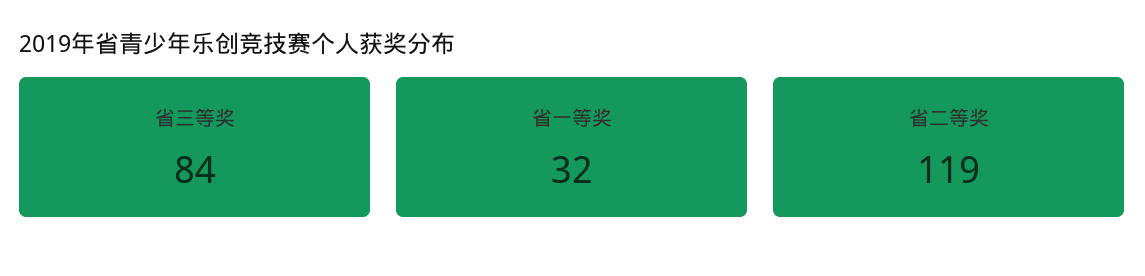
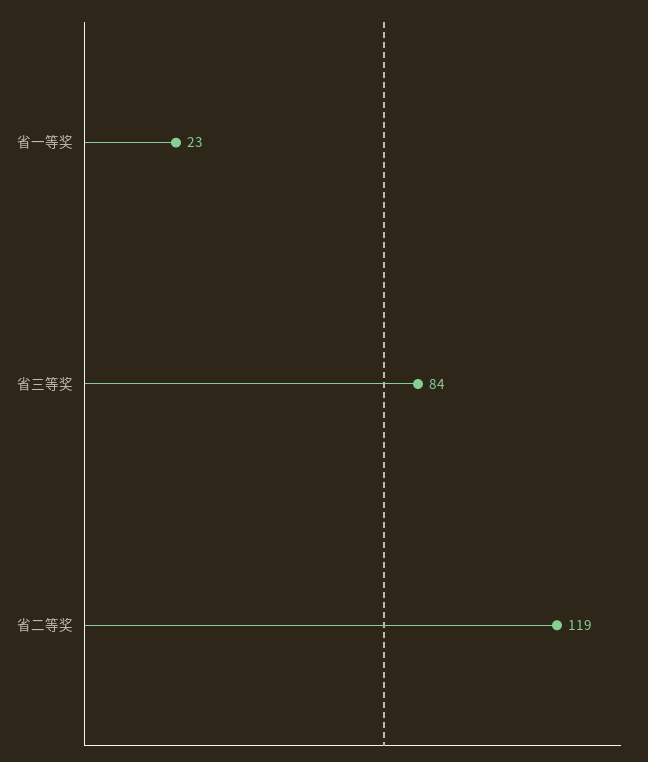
省一等奖: 32 -> 23

